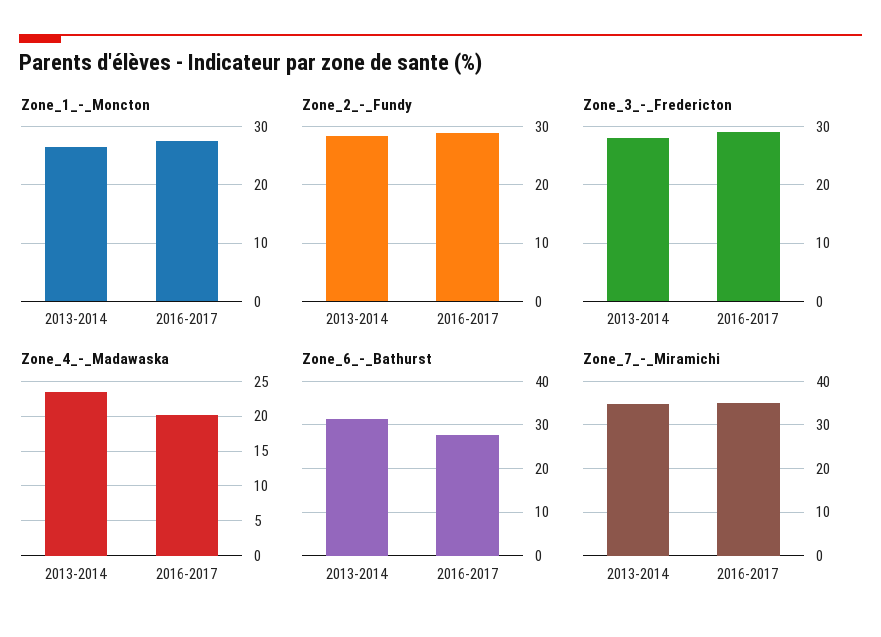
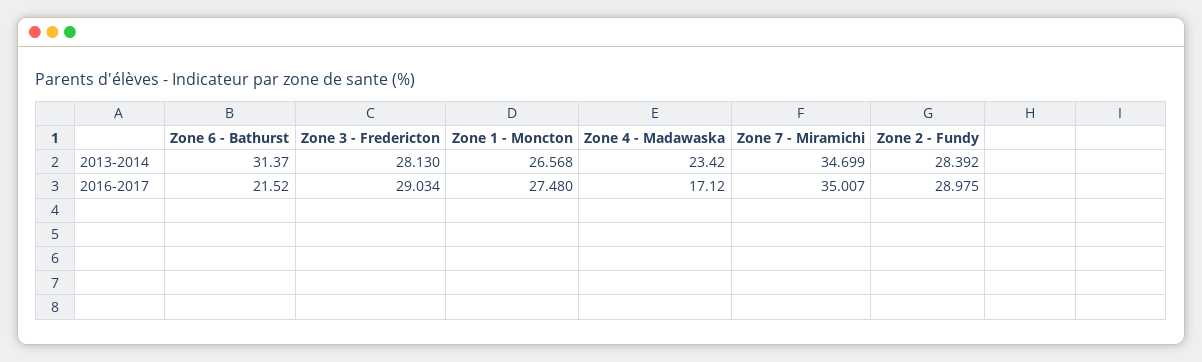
Zone_4_-_Madawaska, 2016-2017: 20 -> 17.12
Zone_6_-_Bathurst, 2016-2017: 28 -> 21.52

